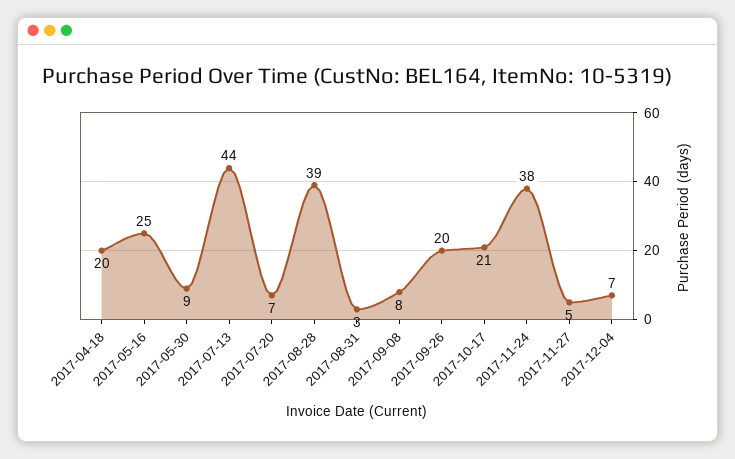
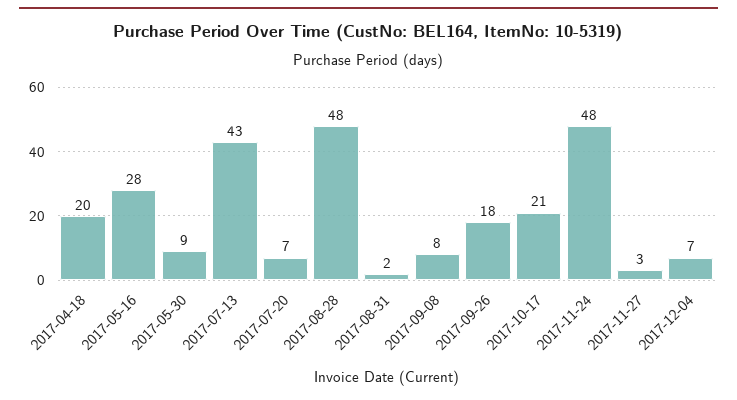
2017-05-16: 25 -> 28
2017-07-13: 44 -> 43
2017-08-28: 39 -> 48
2017-08-31: 3 -> 2
2017-09-26: 20 -> 18
2017-11-24: 38 -> 48
2017-11-27: 5 -> 3

